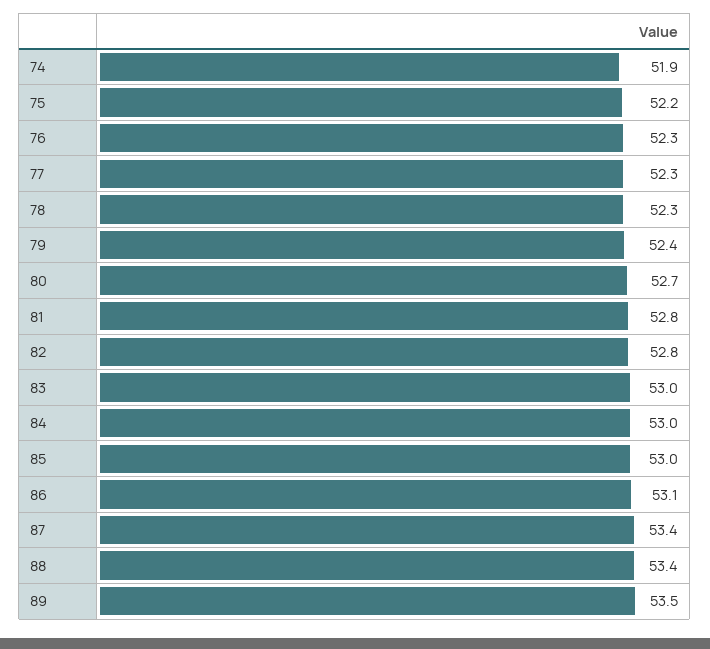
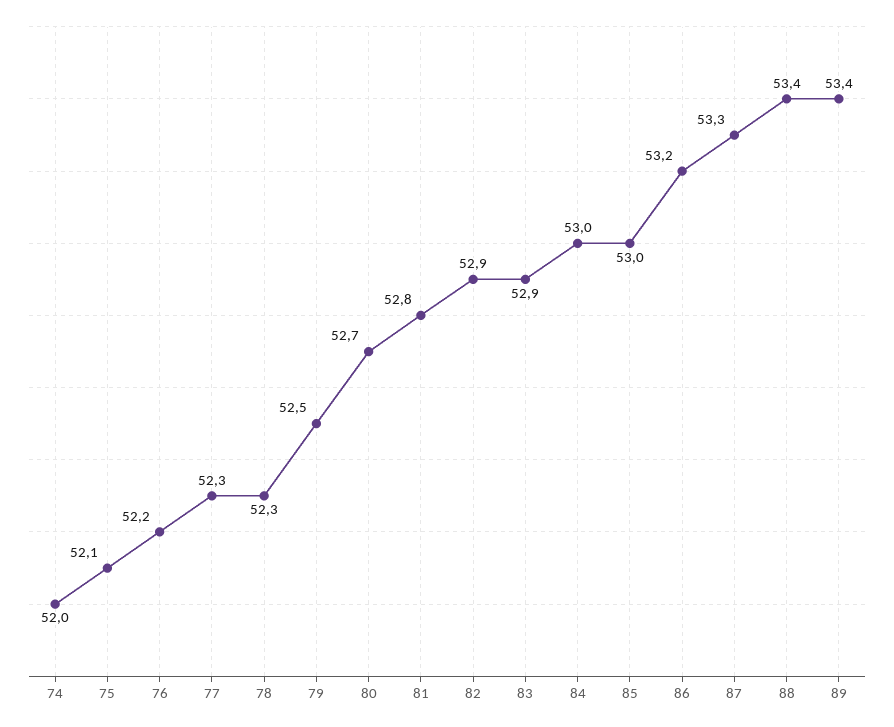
74: 51.9 -> 52
75: 52.2 -> 52.1
76: 52.3 -> 52.2
79: 52.4 -> 52.5
82: 52.8 -> 52.9
83: 53 -> 52.9
86: 53.1 -> 53.2
87: 53.4 -> 53.3
89: 53.5 -> 53.4

